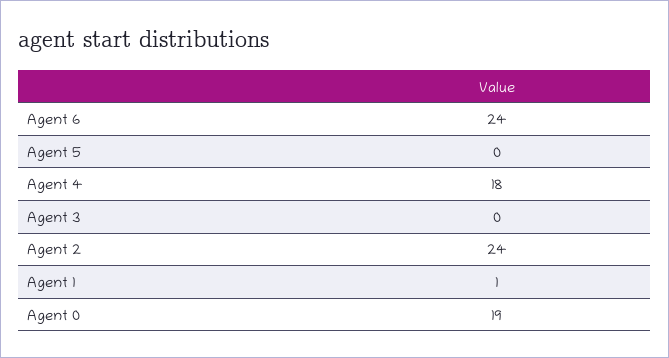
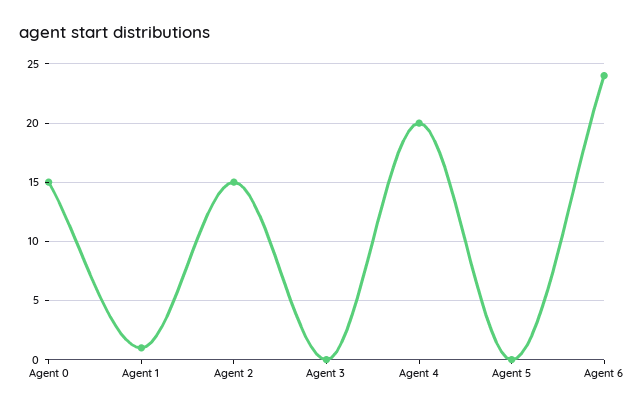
Agent 4: 18 -> 20
Agent 2: 24 -> 15
Agent 0: 19 -> 15

